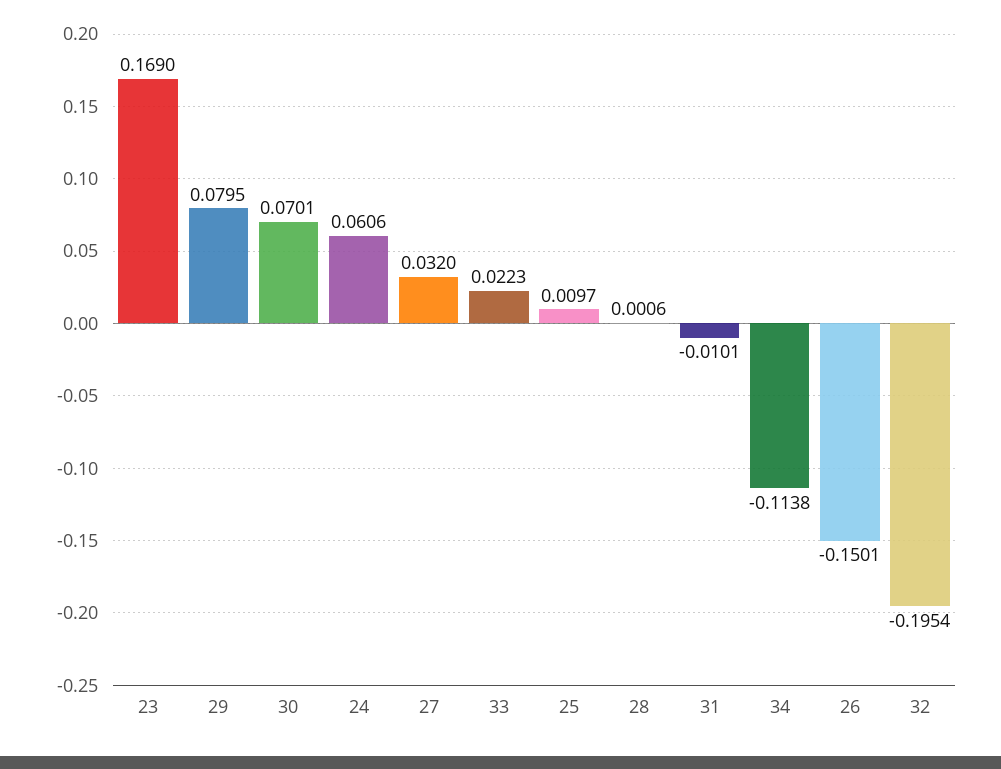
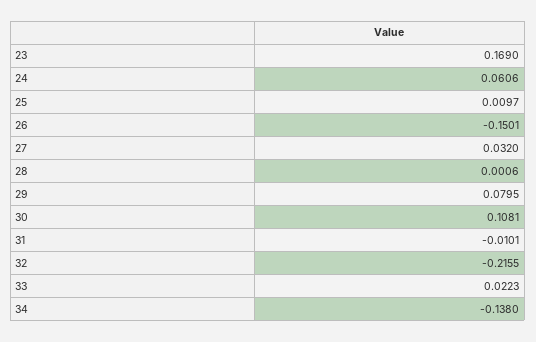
30: 0.0701 -> 0.1081
34: -0.1138 -> -0.138
32: -0.1954 -> -0.2155

